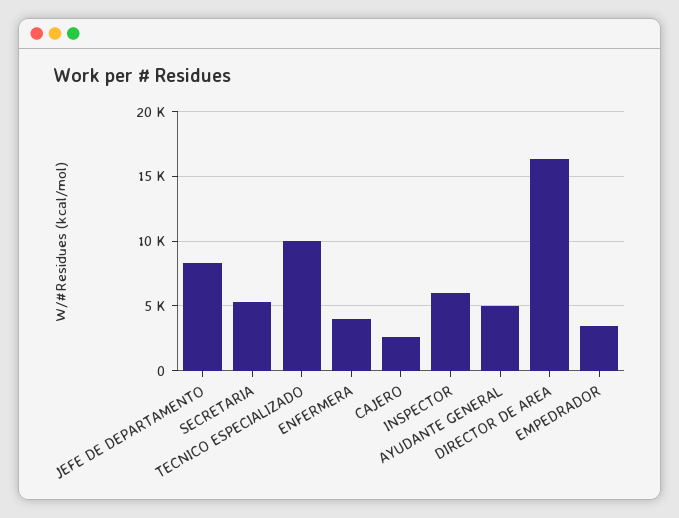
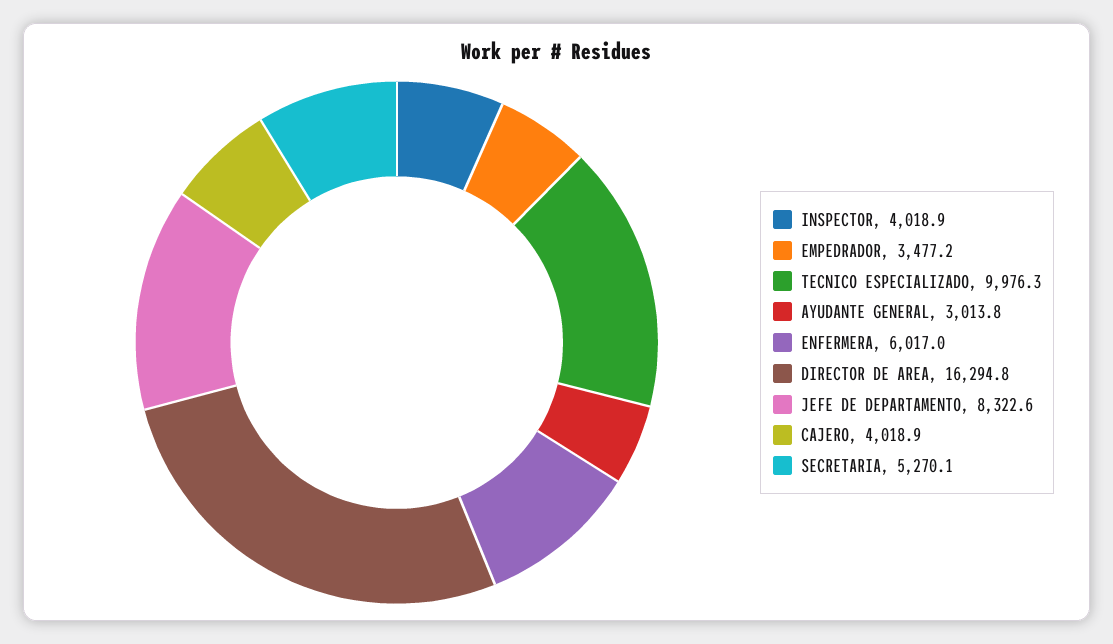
ENFERMERA: 4000 -> 6017
CAJERO: 2500 -> 4018.9
INSPECTOR: 6000 -> 4018.9
AYUDANTE GENERAL: 5000 -> 3013.8

